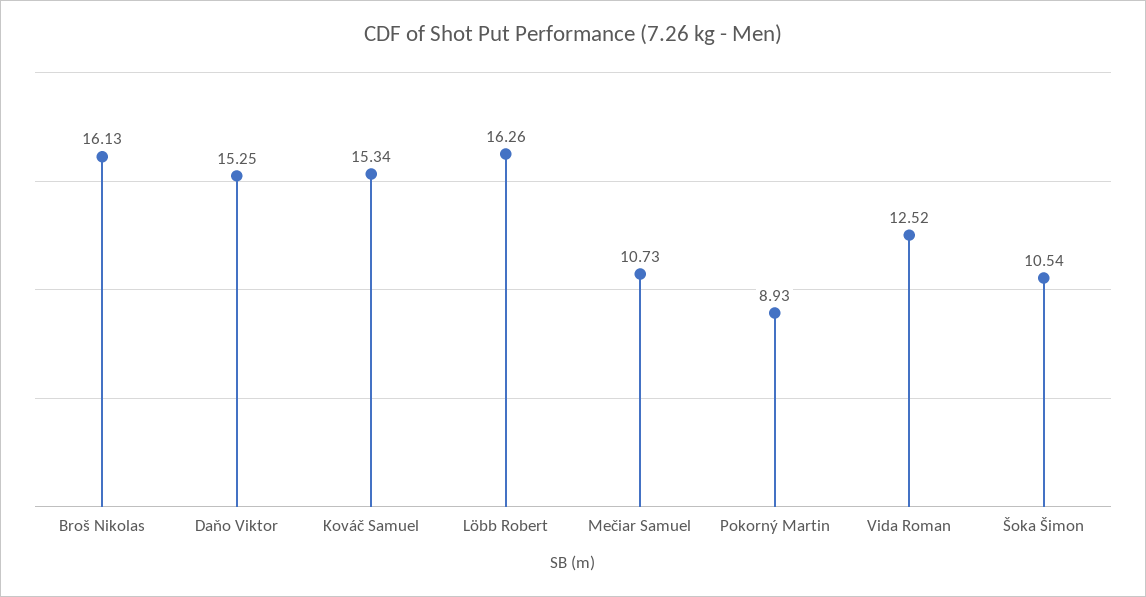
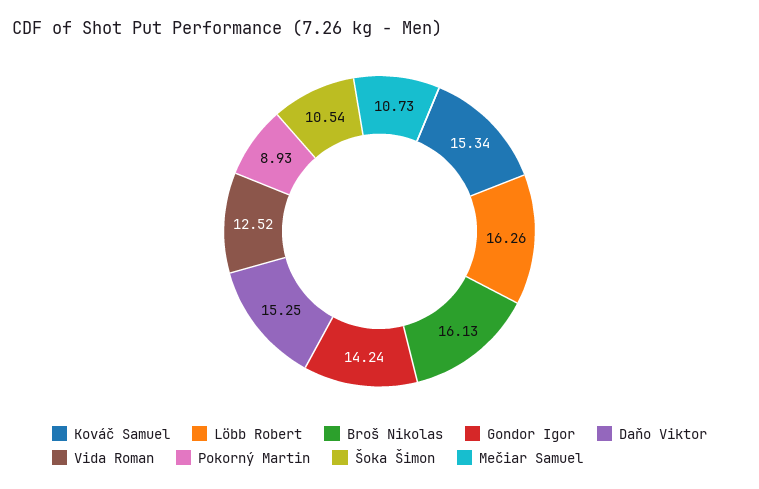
Gondor Igor: none -> 14.24

